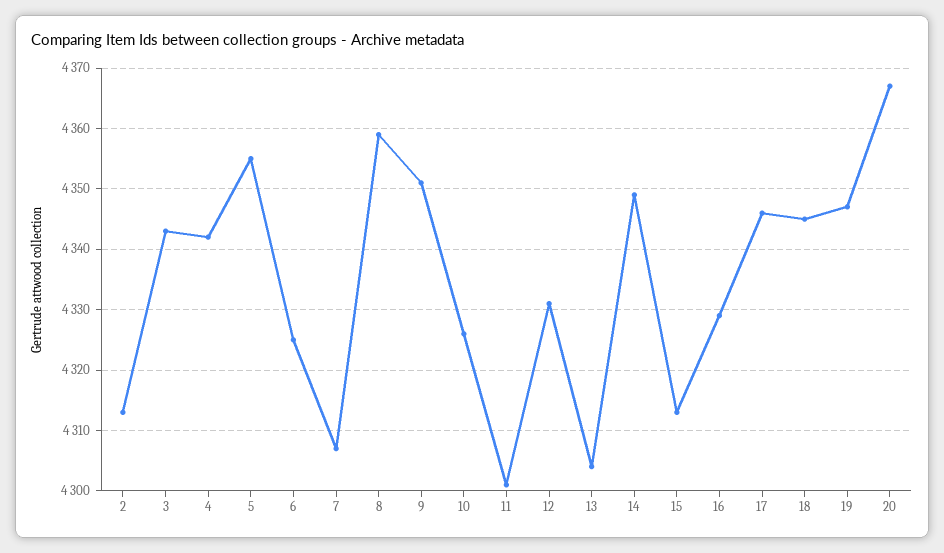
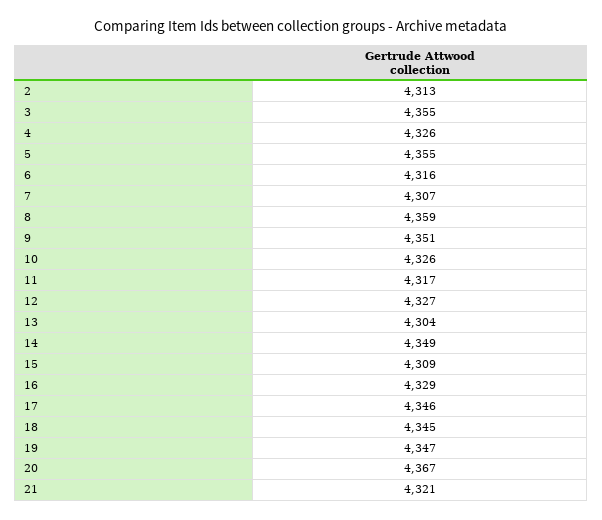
3: 4343 -> 4355
4: 4342 -> 4326
6: 4325 -> 4316
11: 4301 -> 4317
12: 4331 -> 4327
15: 4313 -> 4309
21: none -> 4321

